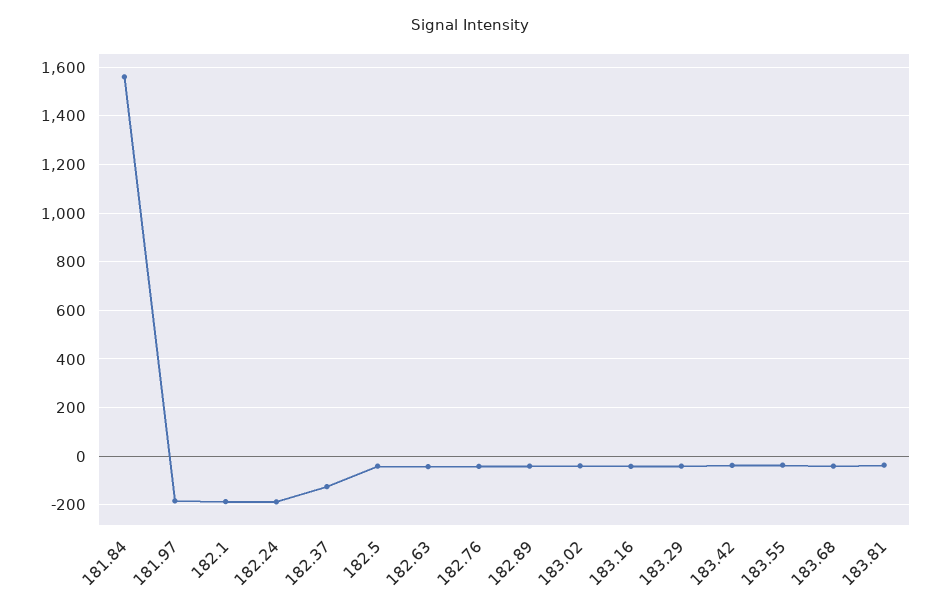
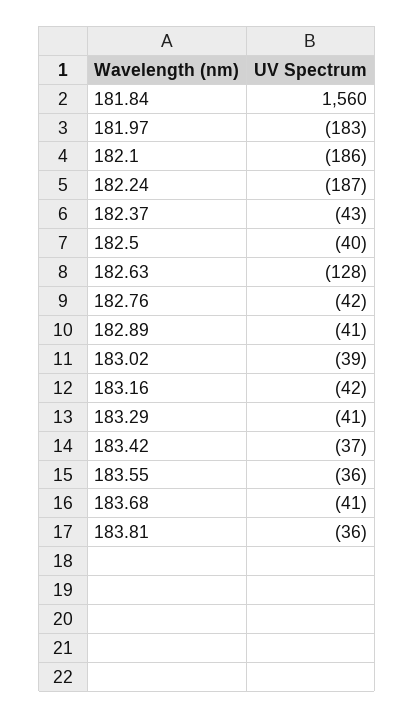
182.37: -125 -> -43
182.63: -50 -> -128

